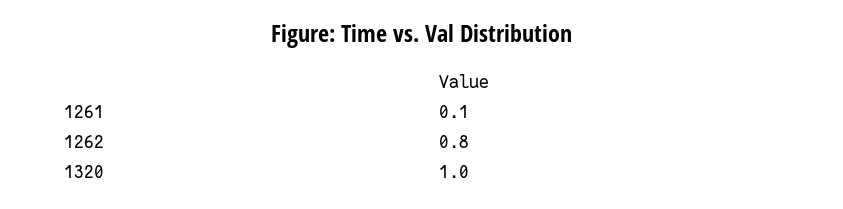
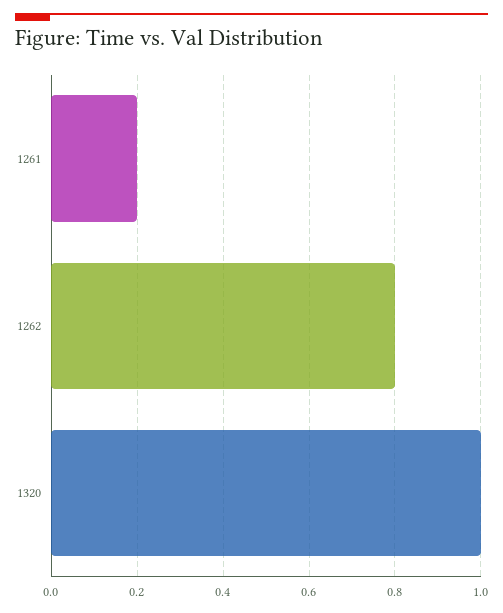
1261: 0.1 -> 0.2

